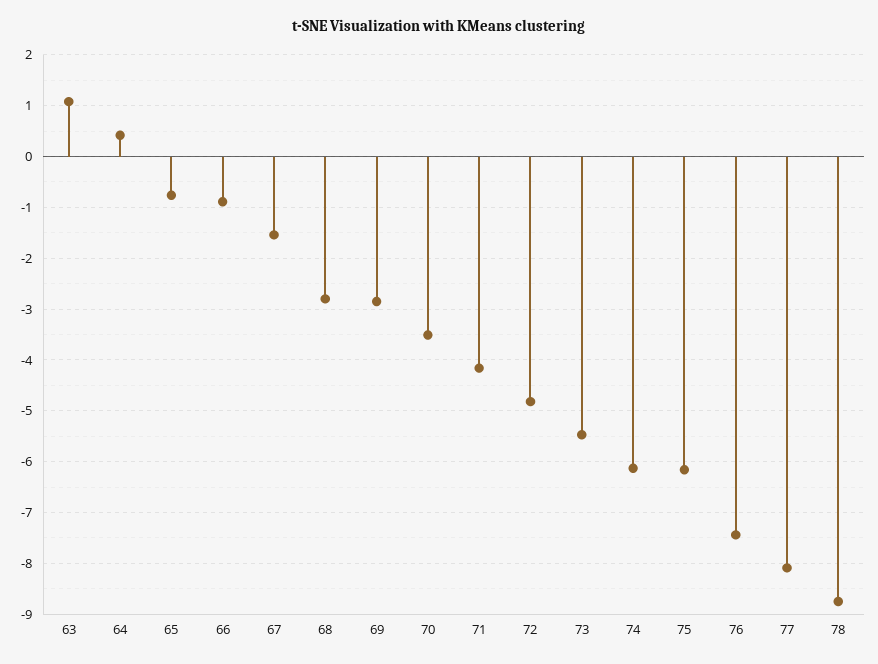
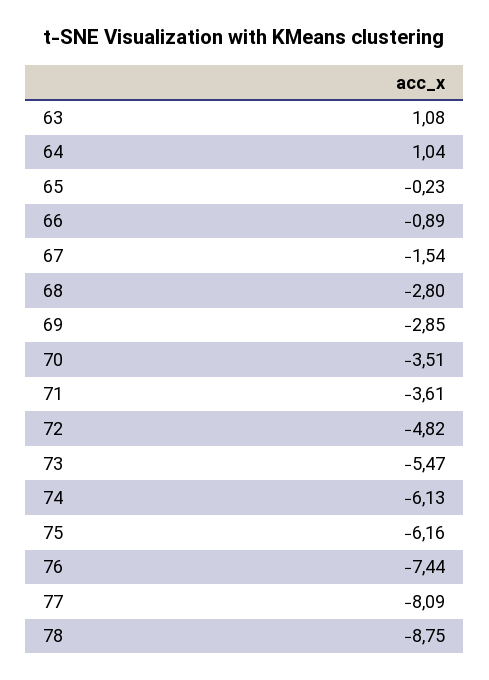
64: 0.4 -> 1.04
65: -0.8 -> -0.23
71: -4.2 -> -3.61

